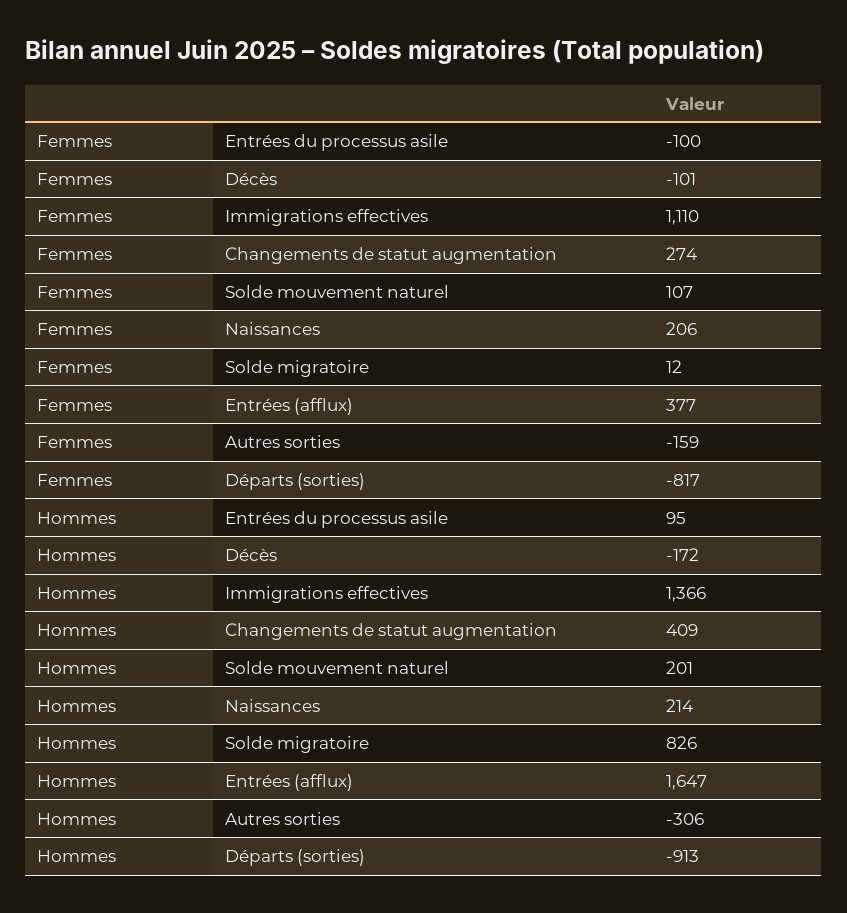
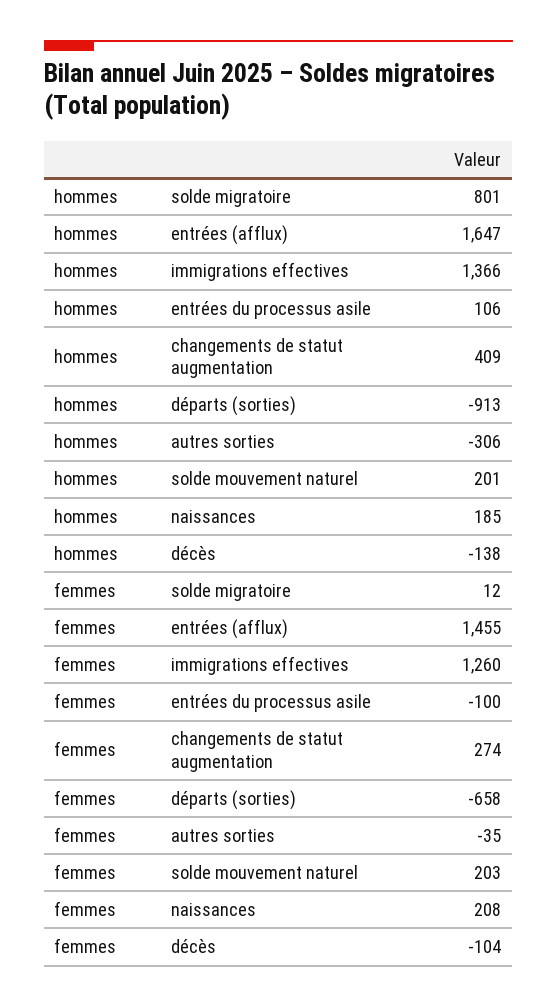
Femmes, Décès: -101 -> -104
Femmes, Immigrations effectives: 1110 -> 1260
Femmes, Solde mouvement naturel: 107 -> 203
Femmes, Naissances: 206 -> 208
Femmes, Entrées (afflux): 377 -> 1455
Femmes, Autres sorties: -159 -> -35
Femmes, Départs (sorties): -817 -> -658
Hommes, Entrées du processus asile: 95 -> 106
Hommes, Décès: -172 -> -138
Hommes, Naissances: 214 -> 185
Hommes, Solde migratoire: 826 -> 801

